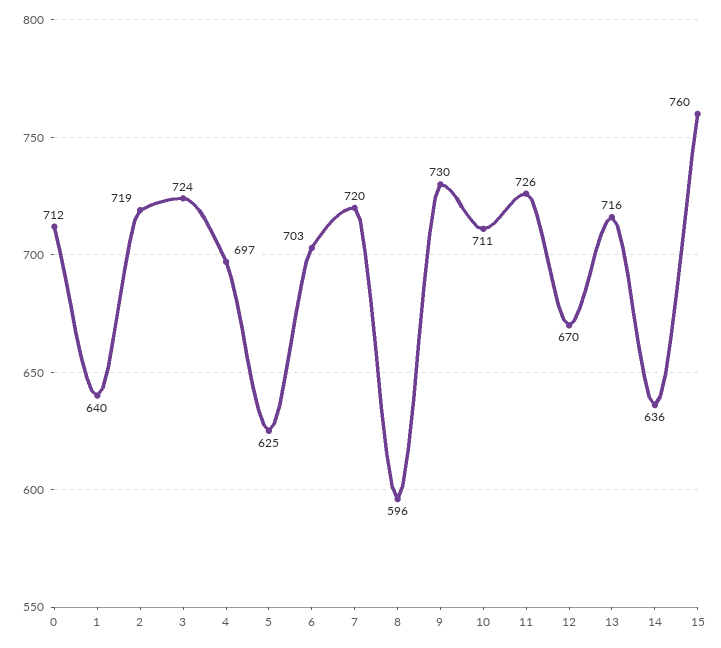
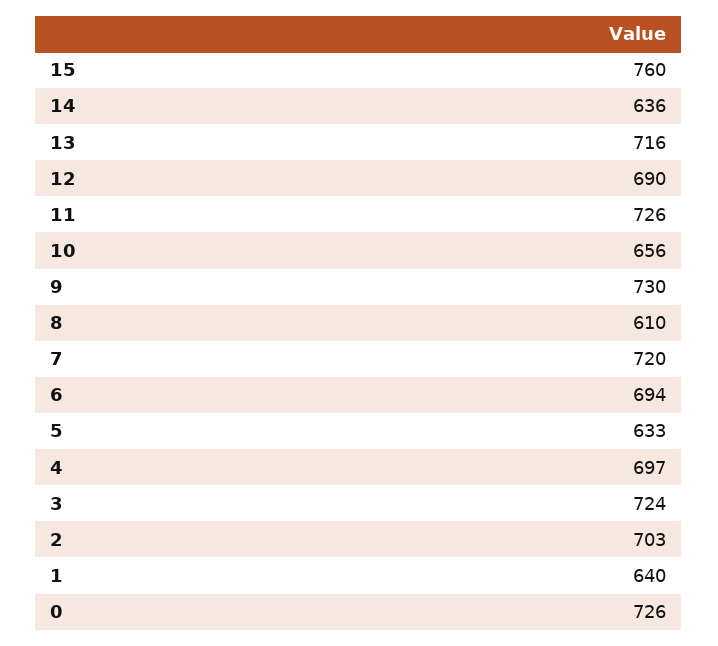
0: 712 -> 726
2: 719 -> 703
5: 625 -> 633
6: 703 -> 694
8: 596 -> 610
10: 711 -> 656
12: 670 -> 690

